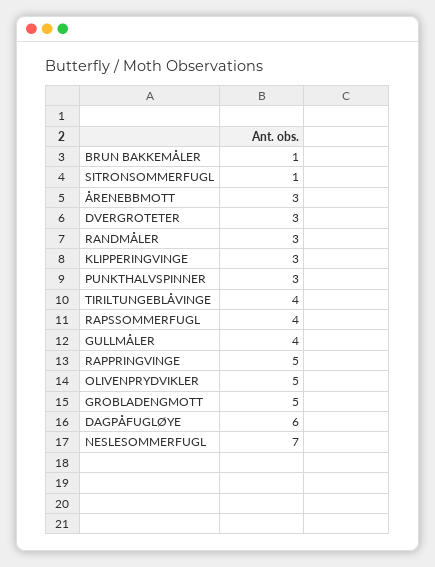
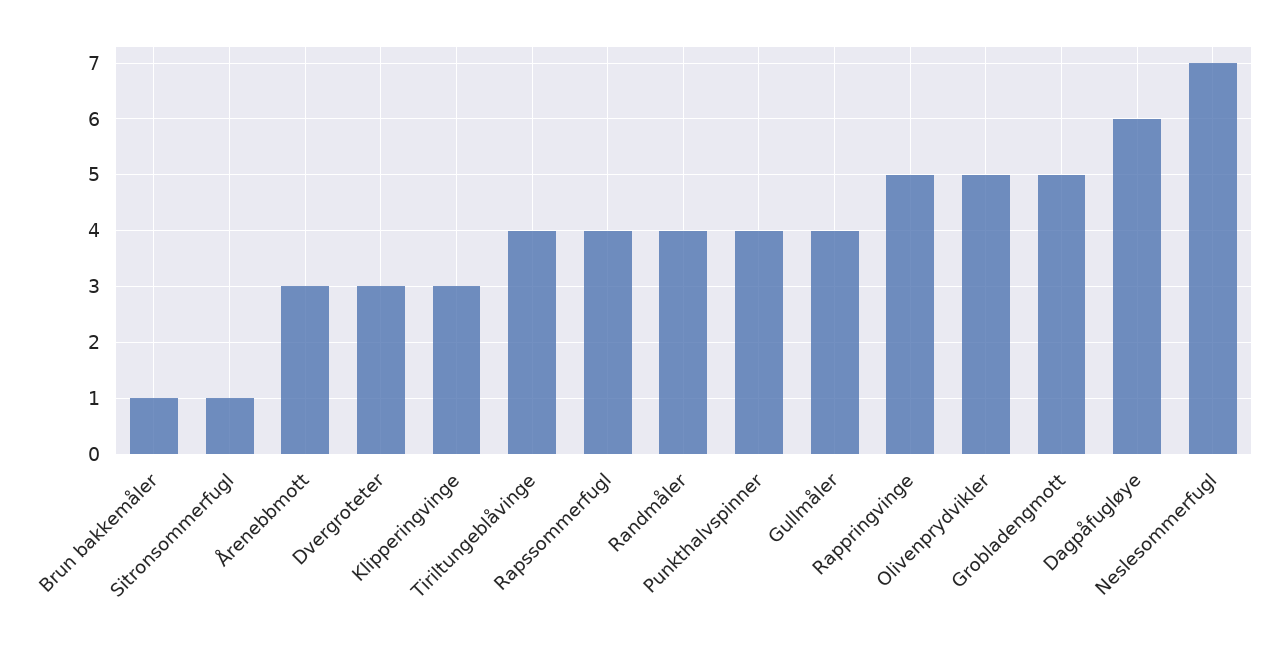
RANDMÅLER: 3 -> 4
PUNKTHALVSPINNER: 3 -> 4

